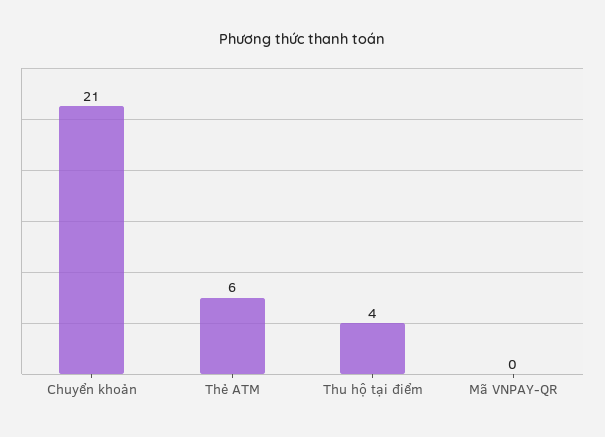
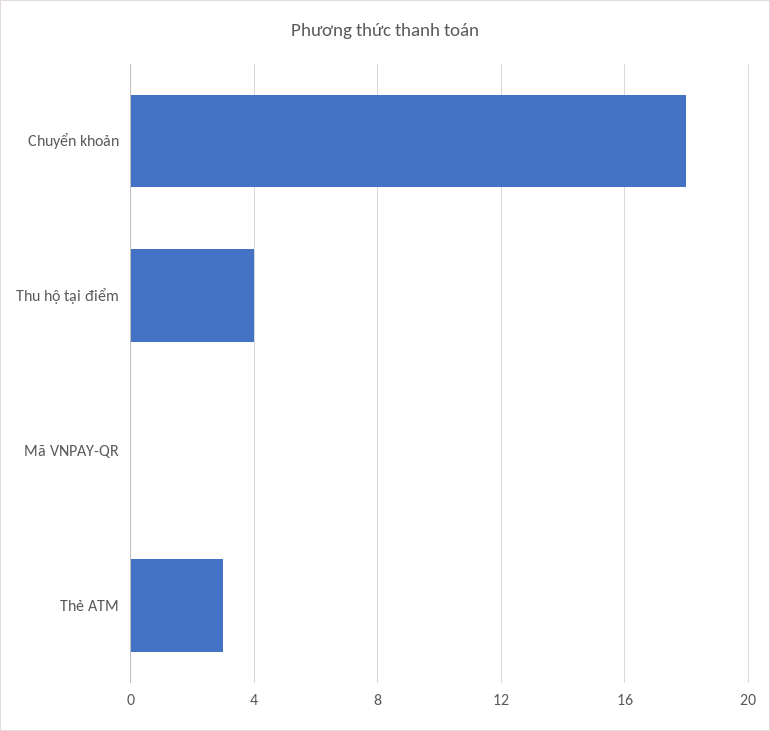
Chuyển khoản: 21 -> 18
Thẻ ATM: 6 -> 3

